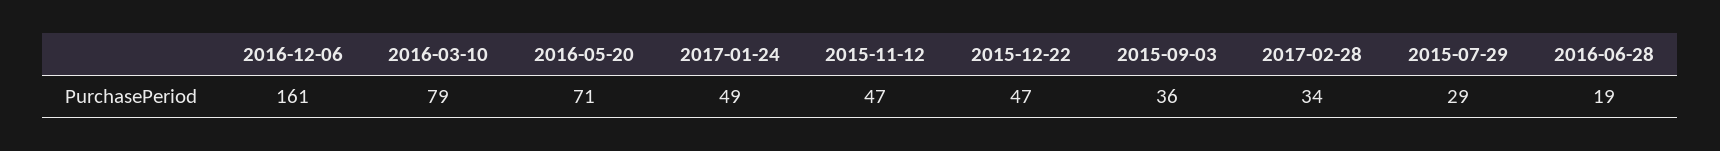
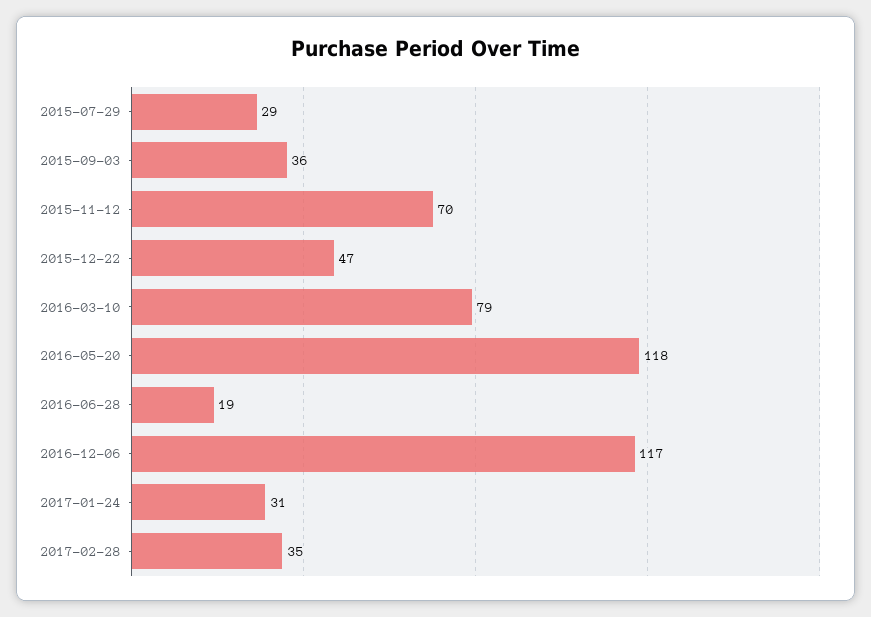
2016-12-06: 161 -> 117
2016-05-20: 71 -> 118
2017-01-24: 49 -> 31
2015-11-12: 47 -> 70
2017-02-28: 34 -> 35

